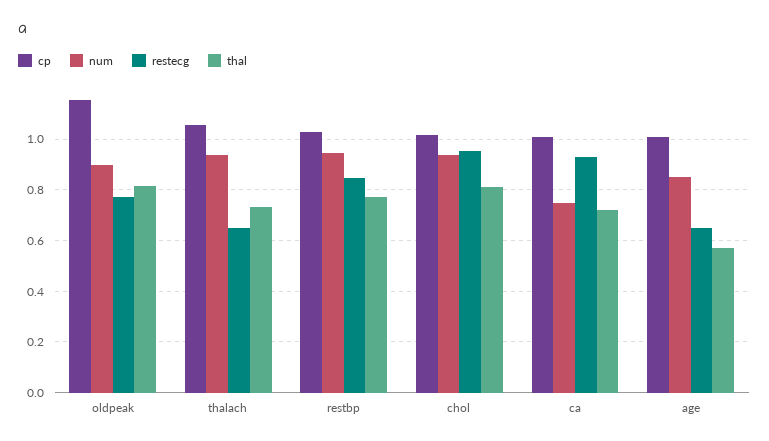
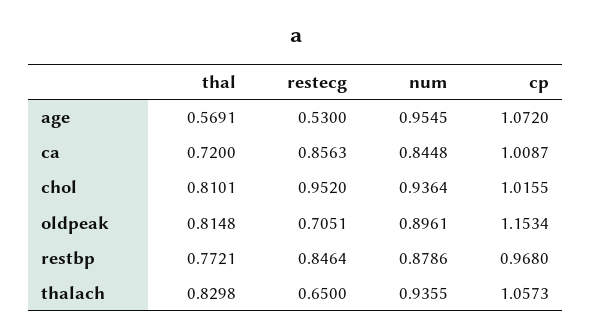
restecg, oldpeak: 0.775 -> 0.7051
thal, thalach: 0.725 -> 0.8298
cp, restbp: 1.025 -> 0.968
num, restbp: 0.95 -> 0.8786
num, ca: 0.75 -> 0.8448
restecg, ca: 0.925 -> 0.8563
cp, age: 1 -> 1.072
num, age: 0.85 -> 0.9545
restecg, age: 0.65 -> 0.53

